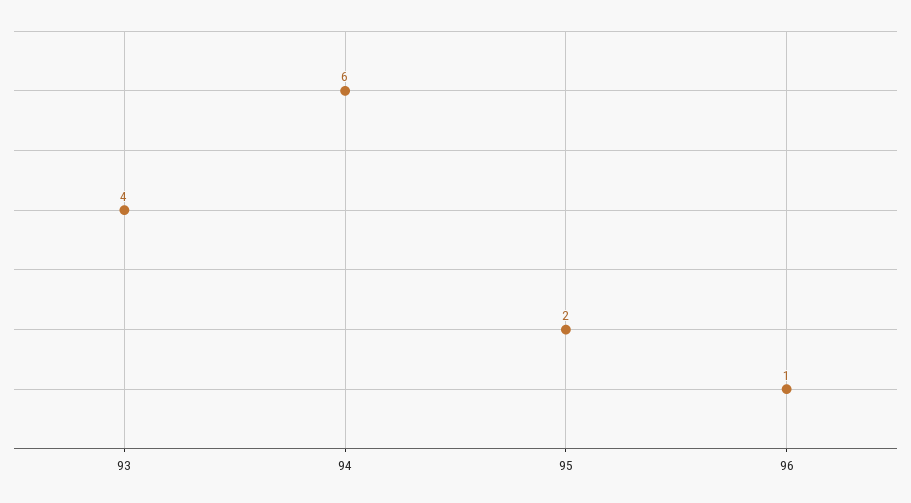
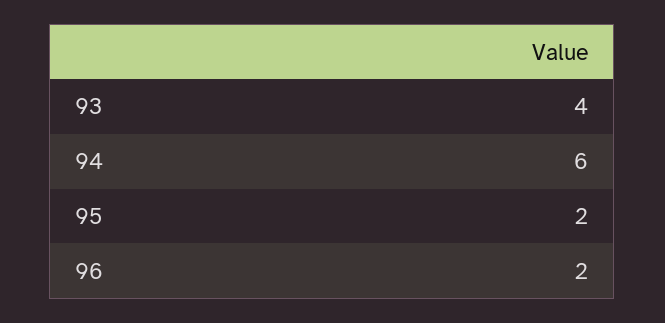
96: 1 -> 2

